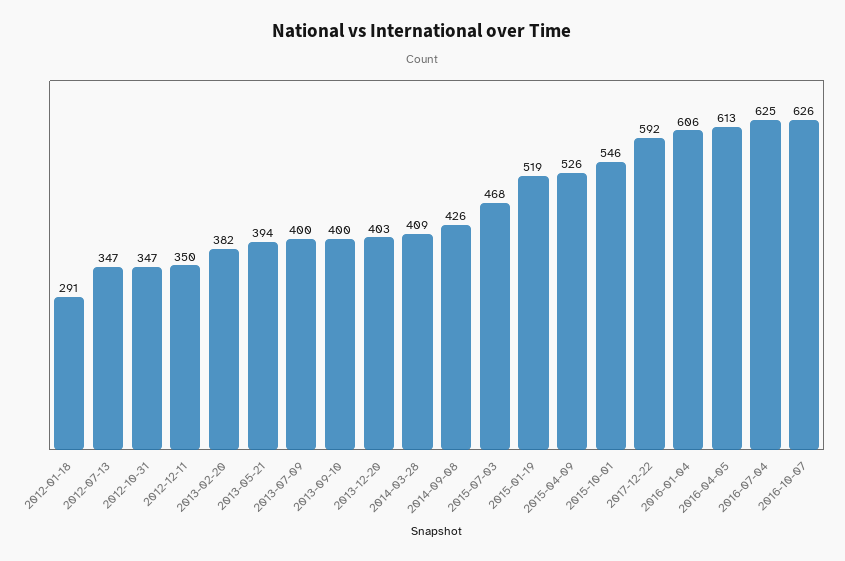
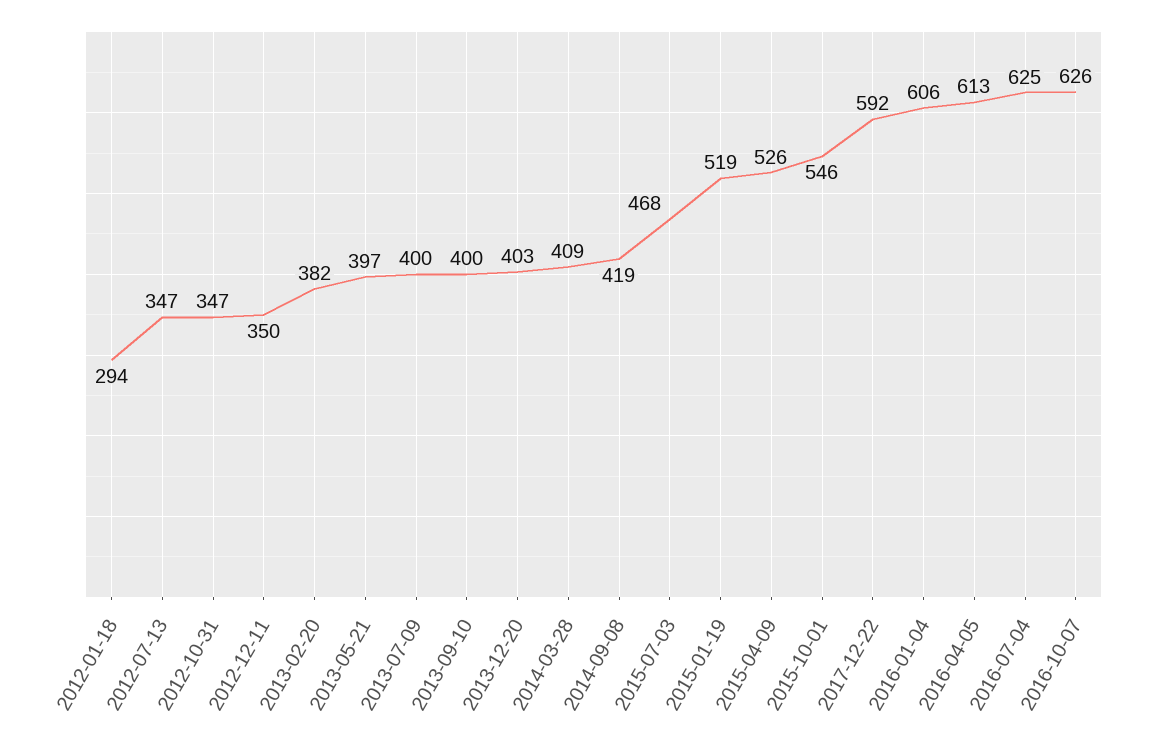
2012-01-18: 291 -> 294
2013-05-21: 394 -> 397
2014-09-08: 426 -> 419

